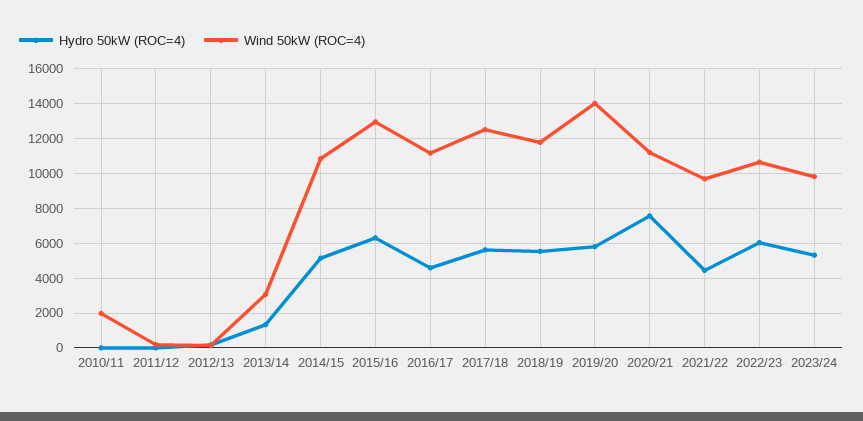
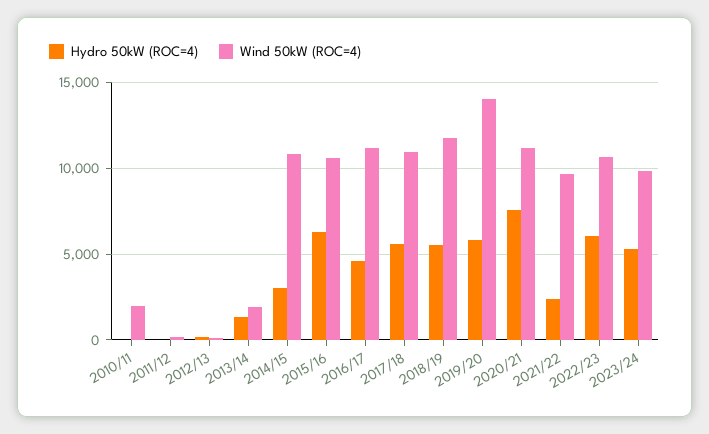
Wind 50kW (ROC=4), 2013/14: 3000 -> 2000
Hydro 50kW (ROC=4), 2014/15: 5000 -> 3000
Wind 50kW (ROC=4), 2015/16: 13000 -> 10500
Wind 50kW (ROC=4), 2017/18: 12500 -> 11000
Hydro 50kW (ROC=4), 2021/22: 4500 -> 2500

